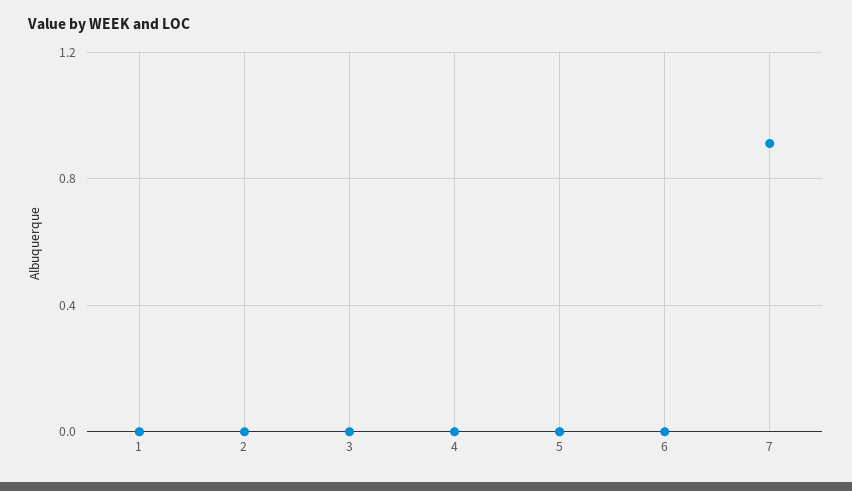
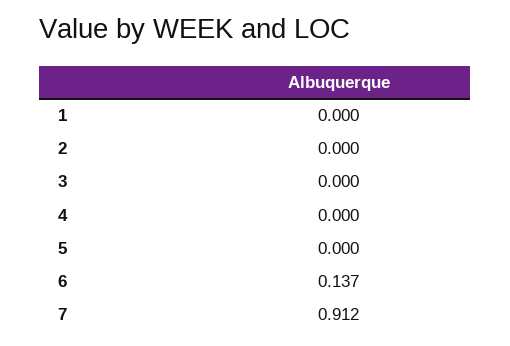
6: 0 -> 0.137

